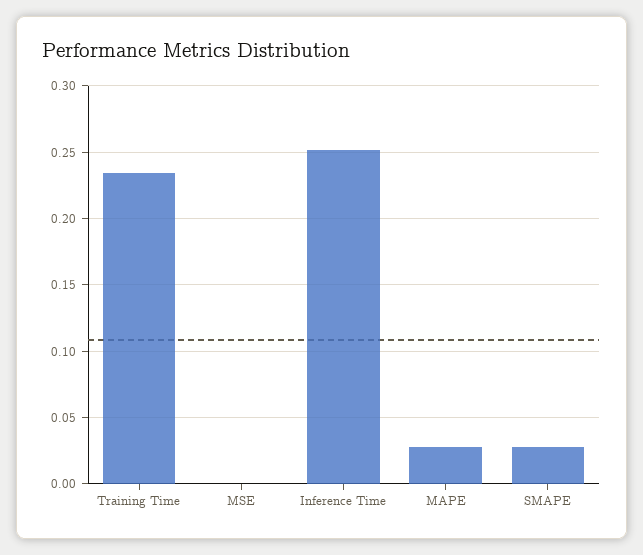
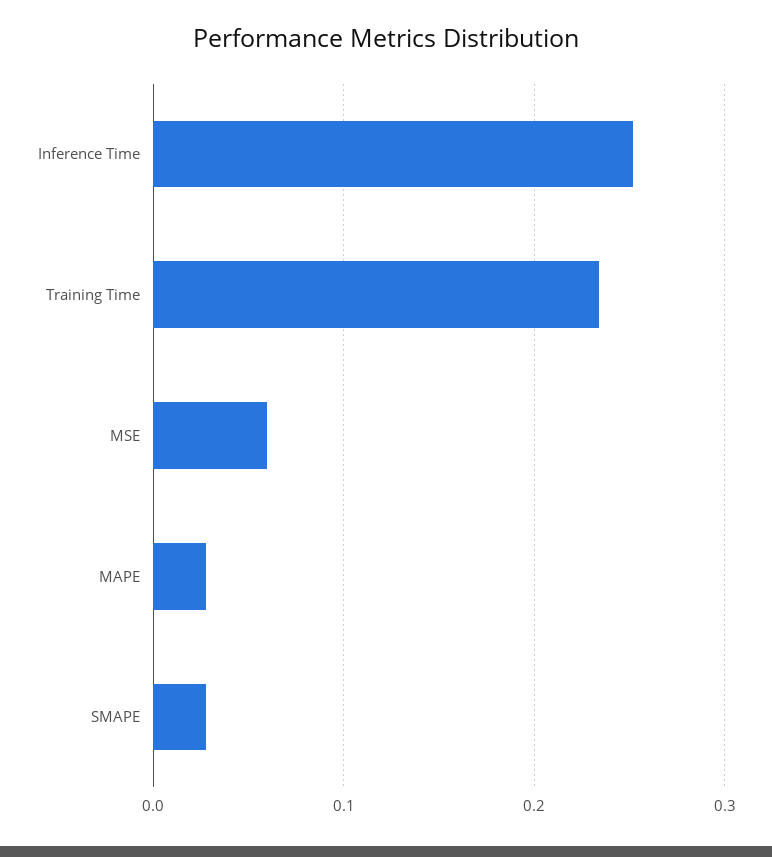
MSE: 0 -> 0.06

